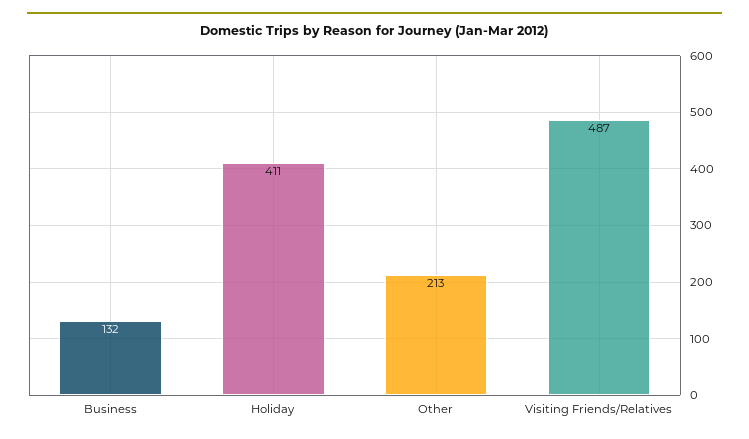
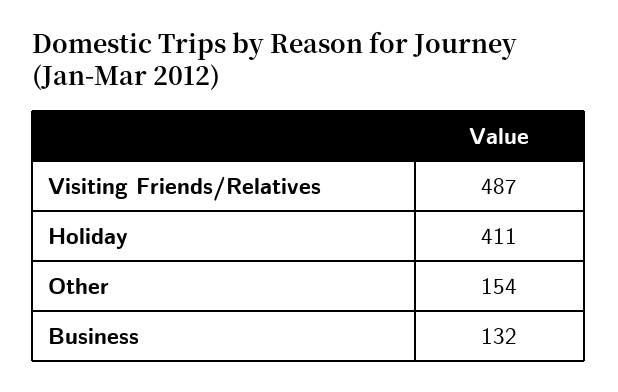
Other: 213 -> 154

